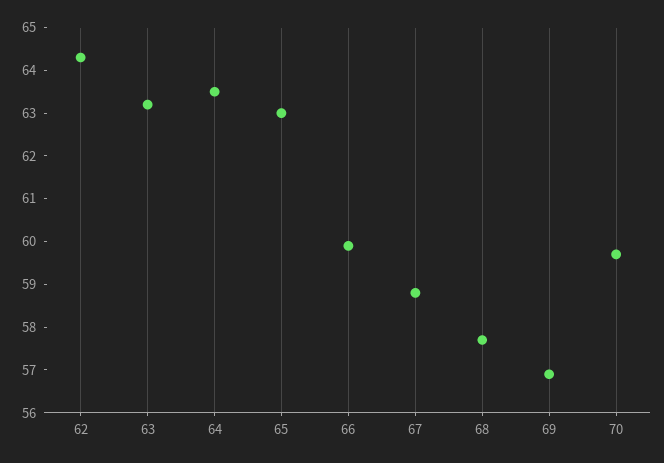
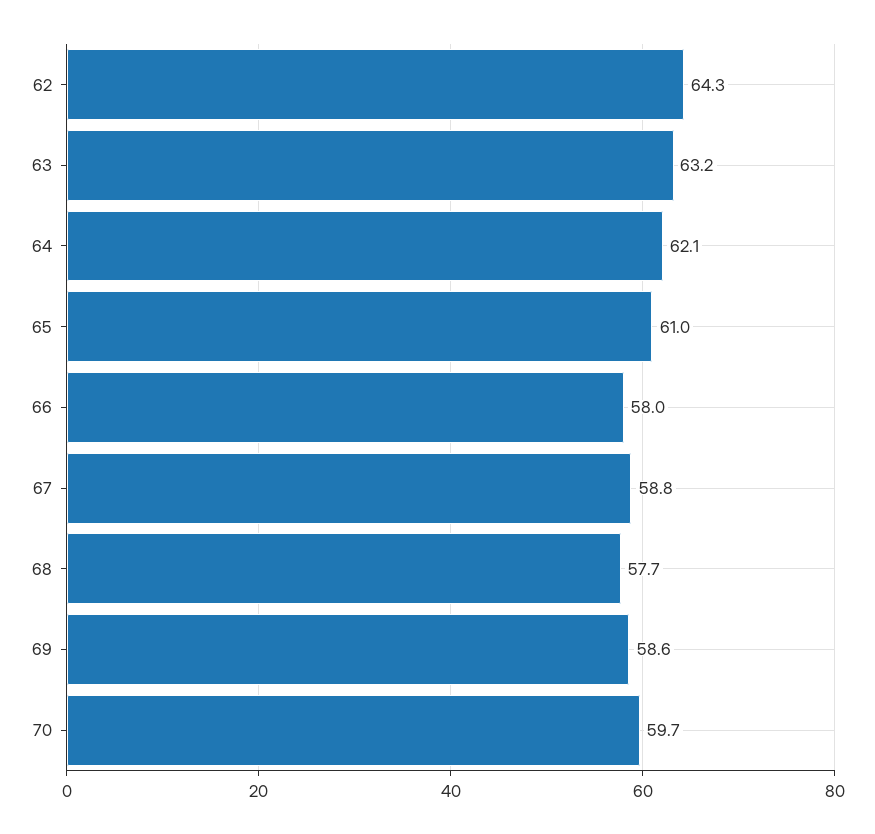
64: 63.5 -> 62.1
65: 63 -> 61
66: 60 -> 58
69: 57 -> 58.6

